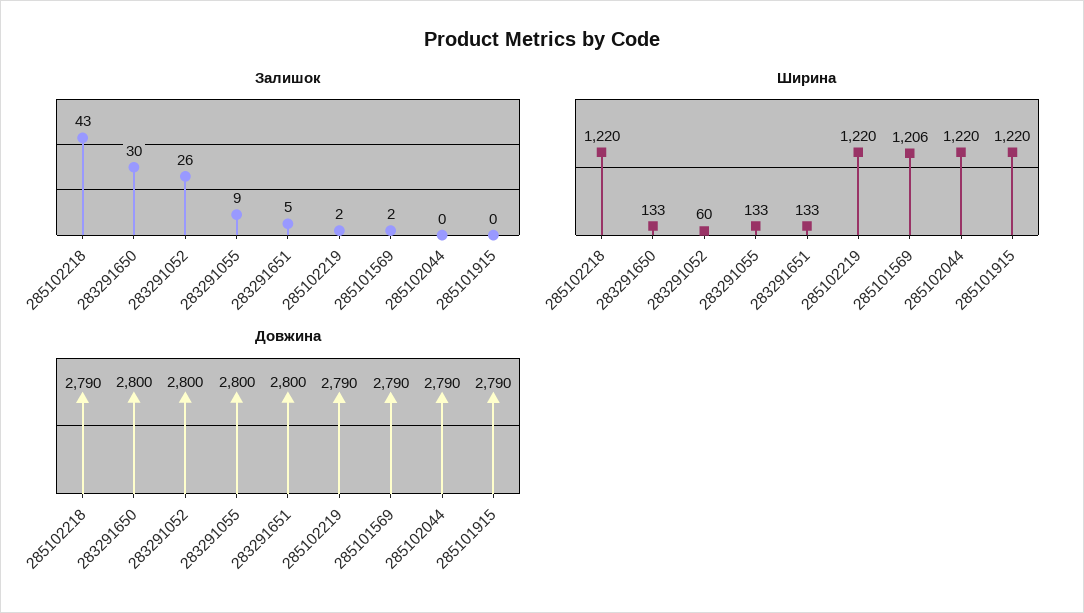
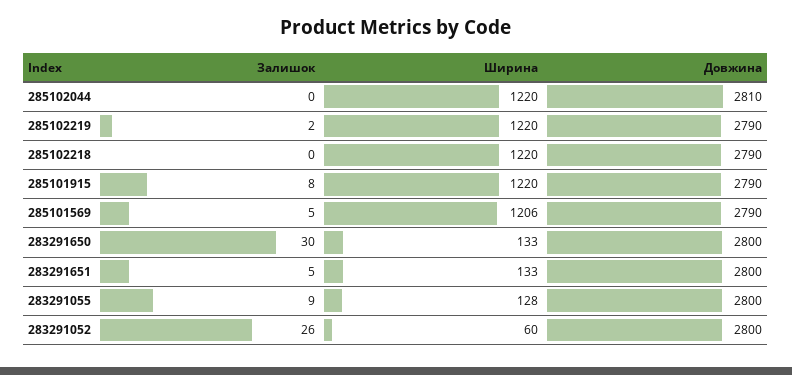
Залишок, 285102218: 43 -> 0
Залишок, 285101569: 2 -> 5
Залишок, 285101915: 0 -> 8
Ширина, 283291055: 133 -> 128
Довжина, 285102044: 2790 -> 2810

